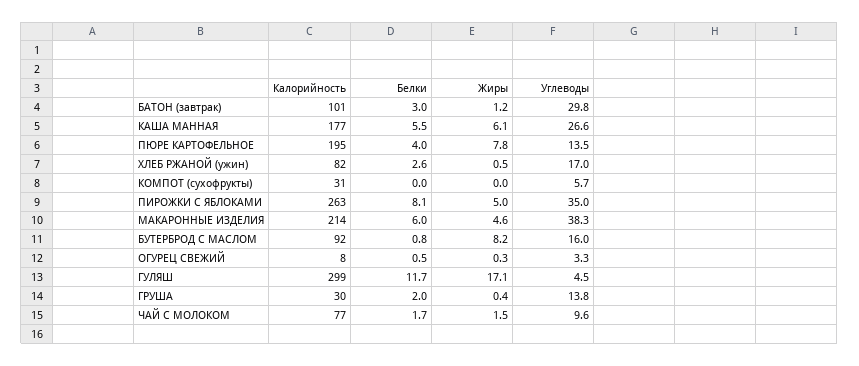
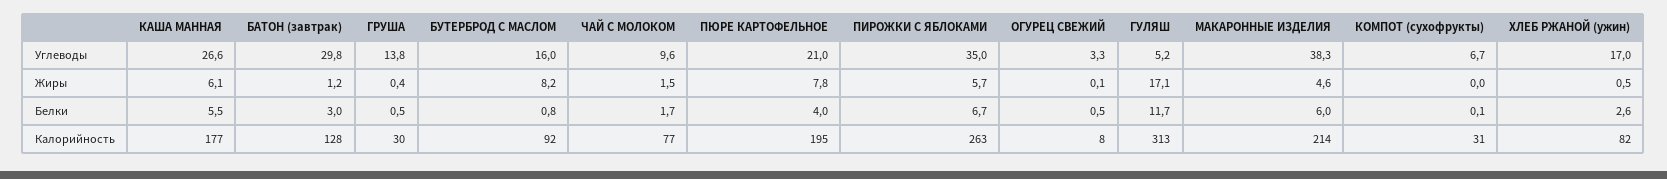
Калорийность, БАТОН (завтрак): 101 -> 128
Углеводы, ПЮРЕ КАРТОФЕЛЬНОЕ: 13.5 -> 21
Белки, КОМПОТ (сухофрукты): 0 -> 0.1
Углеводы, КОМПОТ (сухофрукты): 5.7 -> 6.7
Белки, ПИРОЖКИ С ЯБЛОКАМИ: 8.1 -> 6.7
Жиры, ПИРОЖКИ С ЯБЛОКАМИ: 5 -> 5.7
Жиры, ОГУРЕЦ СВЕЖИЙ: 0.3 -> 0.1
Калорийность, ГУЛЯШ: 299 -> 313
Углеводы, ГУЛЯШ: 4.5 -> 5.2
Белки, ГРУША: 2 -> 0.5

